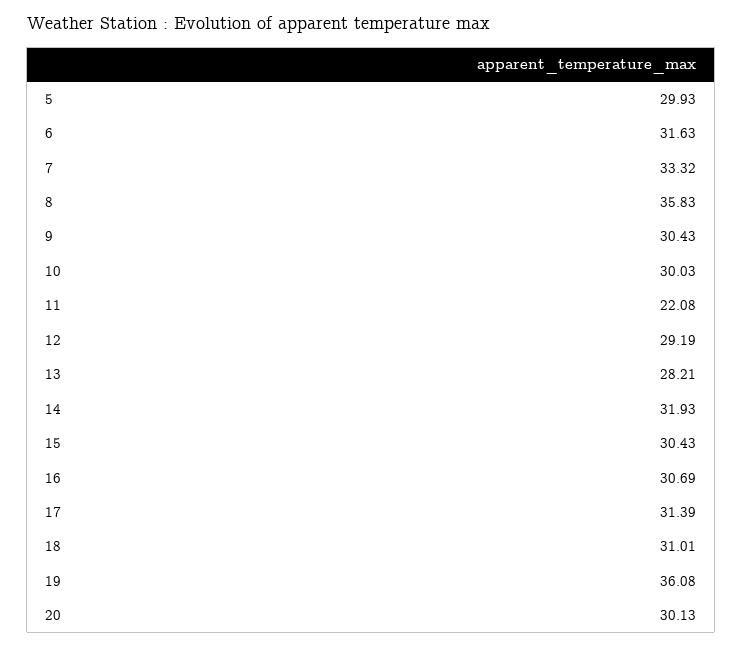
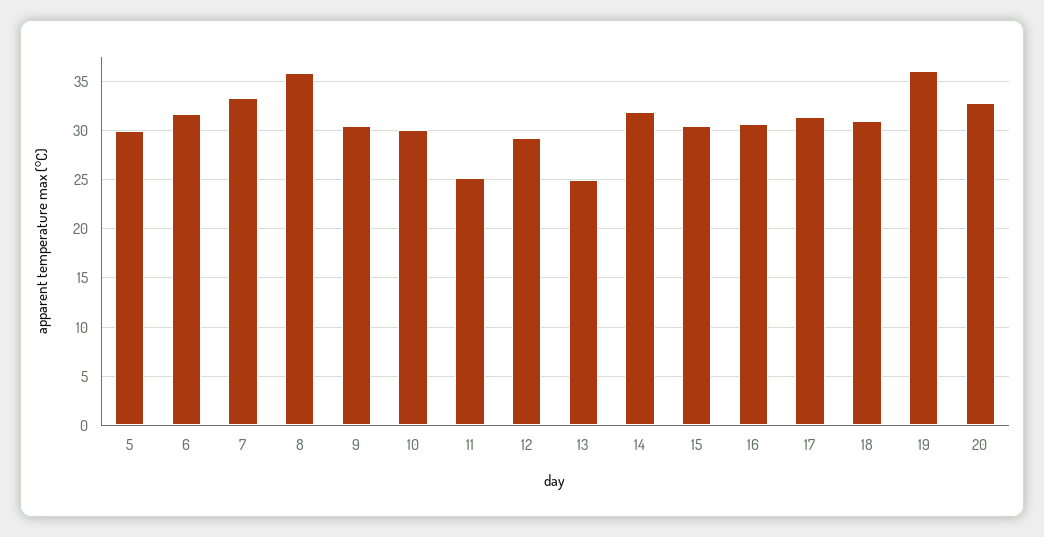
11: 22.08 -> 25
13: 28.21 -> 25
20: 30.13 -> 33

